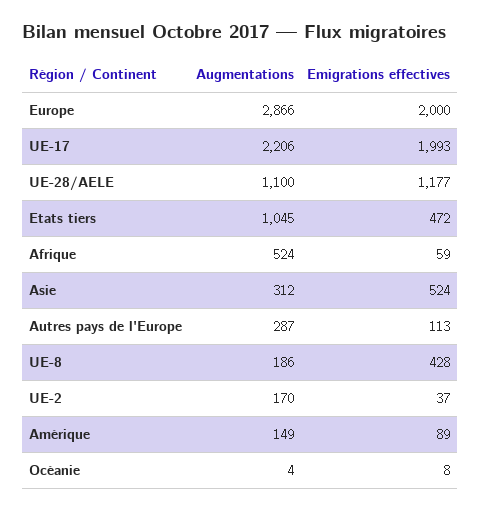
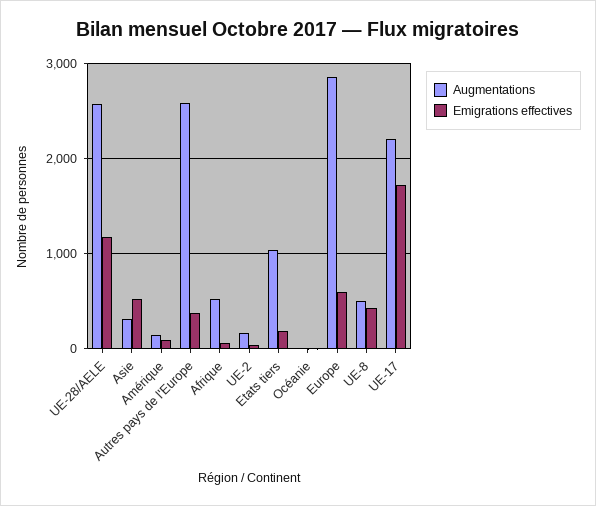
Emigrations effectives, Europe: 2000 -> 600
Emigrations effectives, UE-17: 1993 -> 1700
Augmentations, UE-28/AELE: 1100 -> 2600
Emigrations effectives, Etats tiers: 472 -> 200
Augmentations, Autres pays de l'Europe: 287 -> 2600
Emigrations effectives, Autres pays de l'Europe: 113 -> 400
Augmentations, UE-8: 186 -> 500

